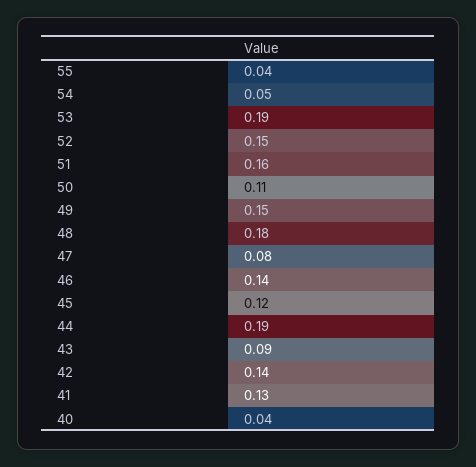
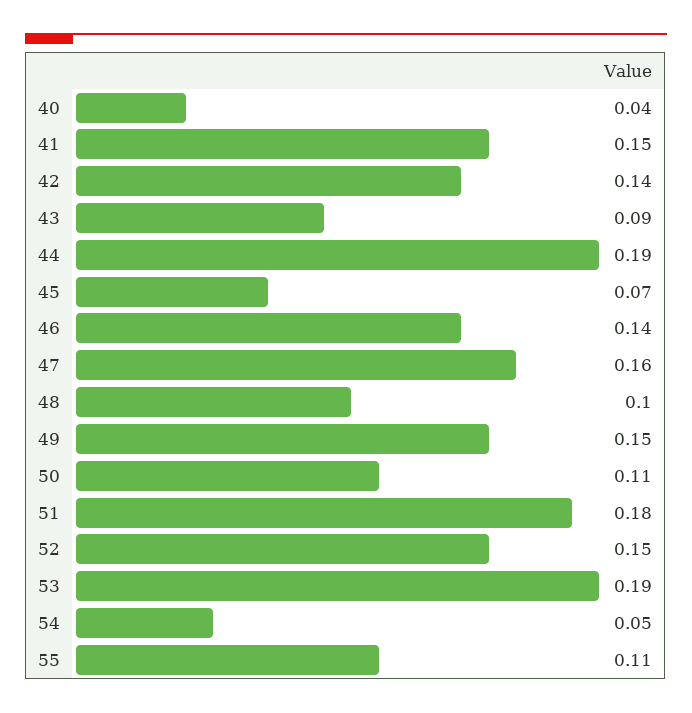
55: 0.04 -> 0.11
51: 0.16 -> 0.18
48: 0.18 -> 0.1
47: 0.08 -> 0.16
45: 0.12 -> 0.07
41: 0.13 -> 0.15

